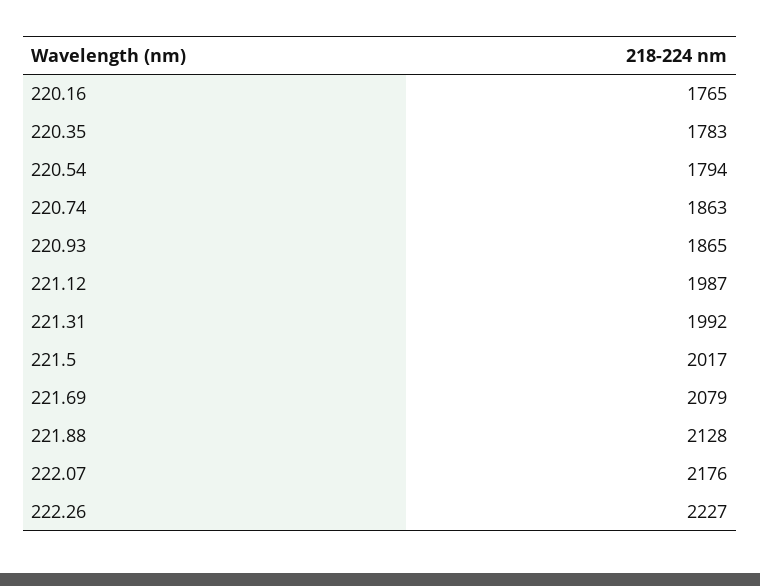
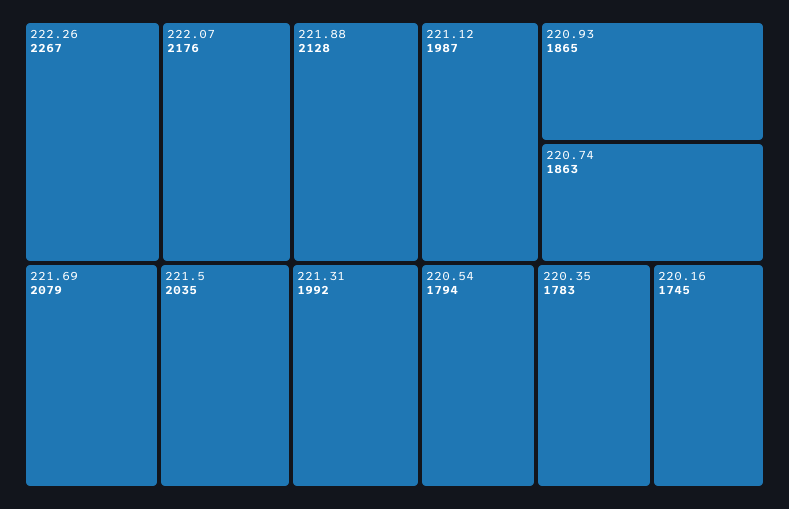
220.16: 1765 -> 1745
221.5: 2017 -> 2035
222.26: 2227 -> 2267

